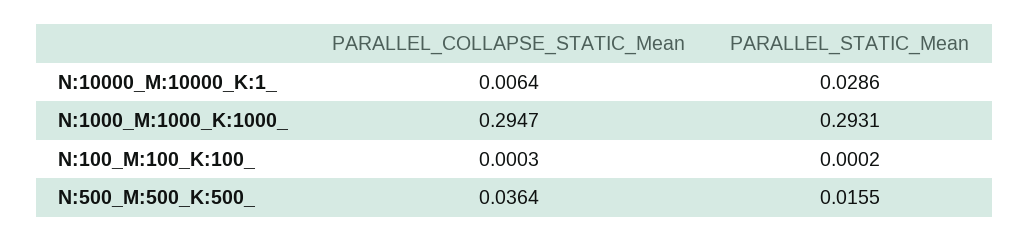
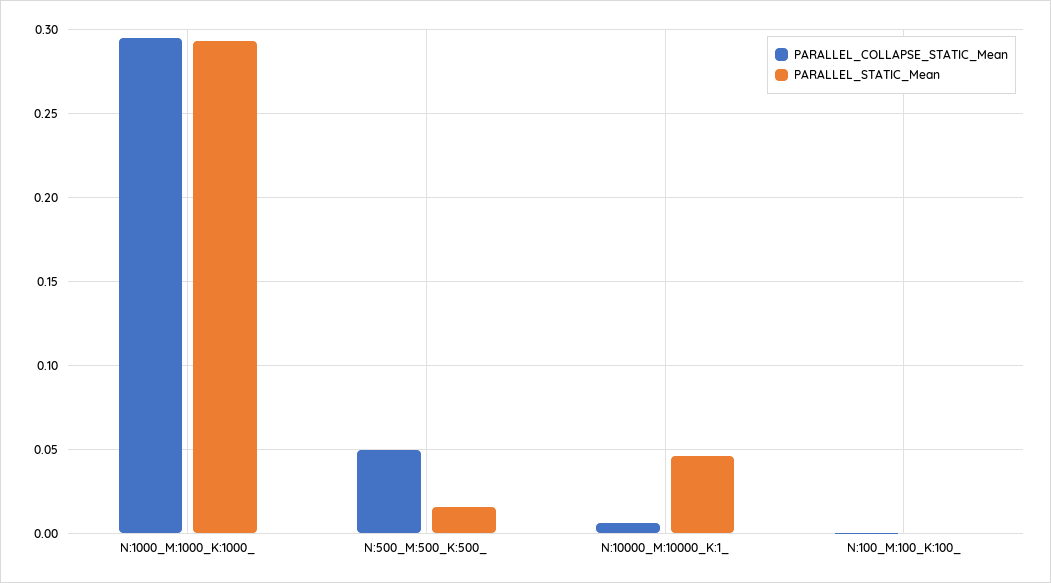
PARALLEL_STATIC_Mean, N:10000_M:10000_K:1_: 0.0286 -> 0.045
PARALLEL_COLLAPSE_STATIC_Mean, N:500_M:500_K:500_: 0.0364 -> 0.05

